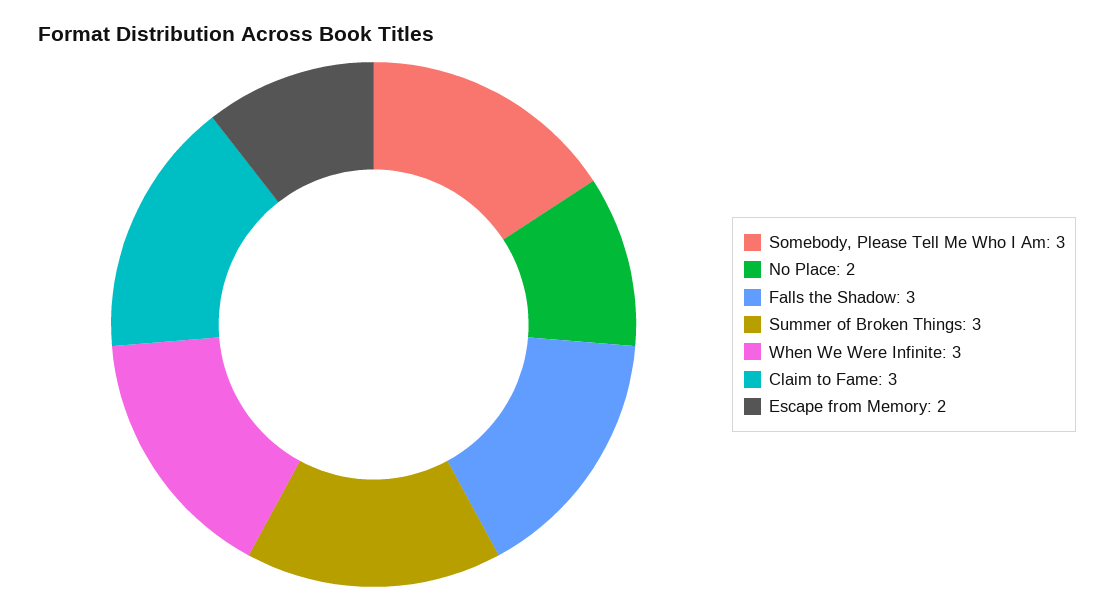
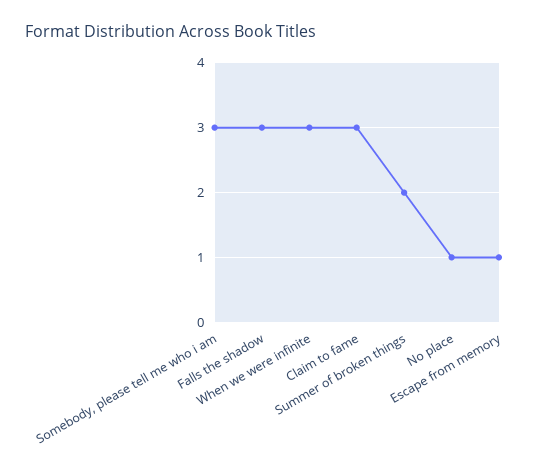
No Place: 2 -> 1
Summer of Broken Things: 3 -> 2
Escape from Memory: 2 -> 1

